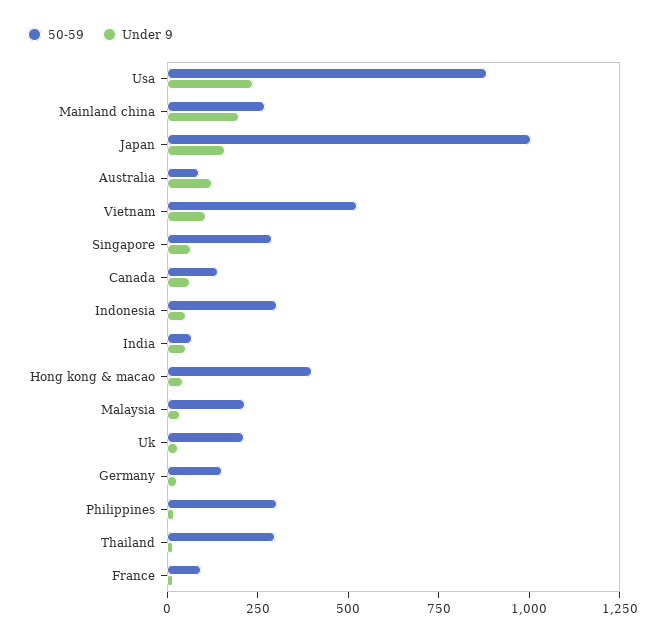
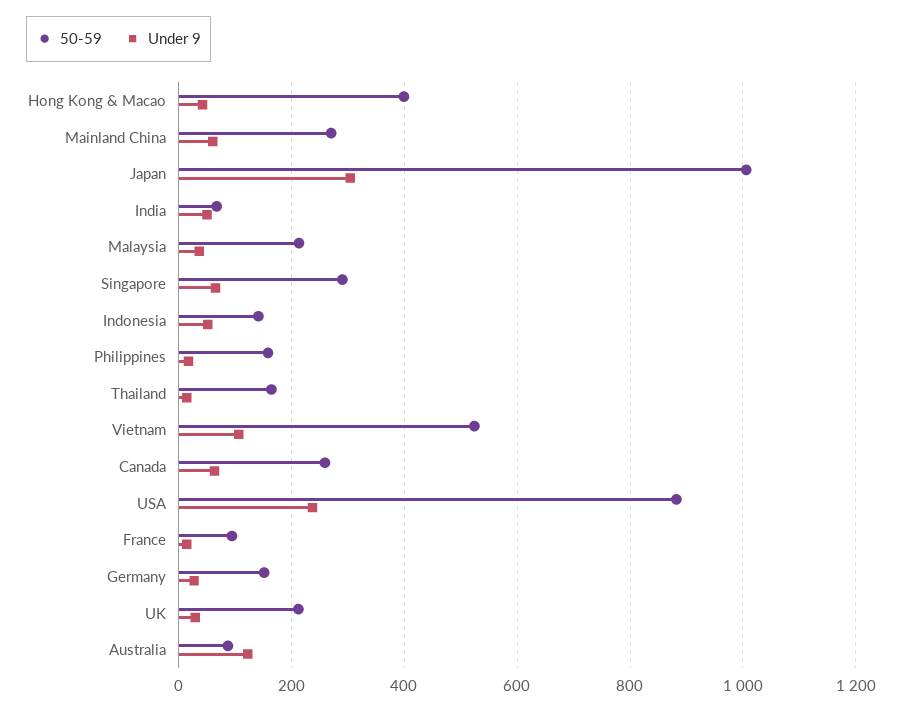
Under 9, Mainland china: 200 -> 60
Under 9, Japan: 150 -> 300
50-59, Canada: 150 -> 260
50-59, Indonesia: 300 -> 140
50-59, Philippines: 300 -> 160
50-59, Thailand: 300 -> 160

